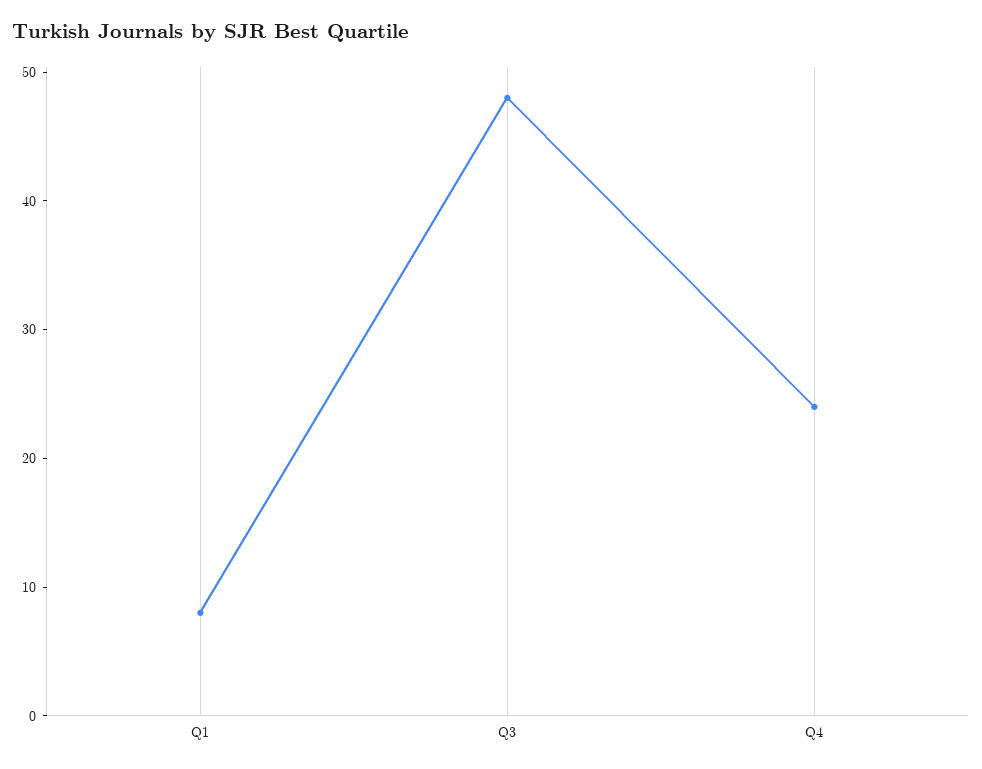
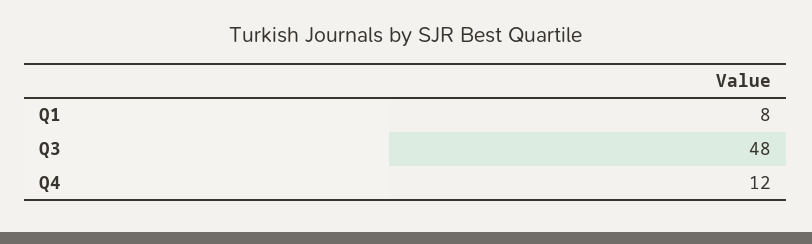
Q4: 24 -> 12

